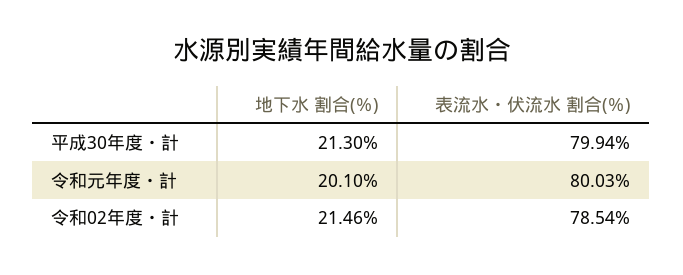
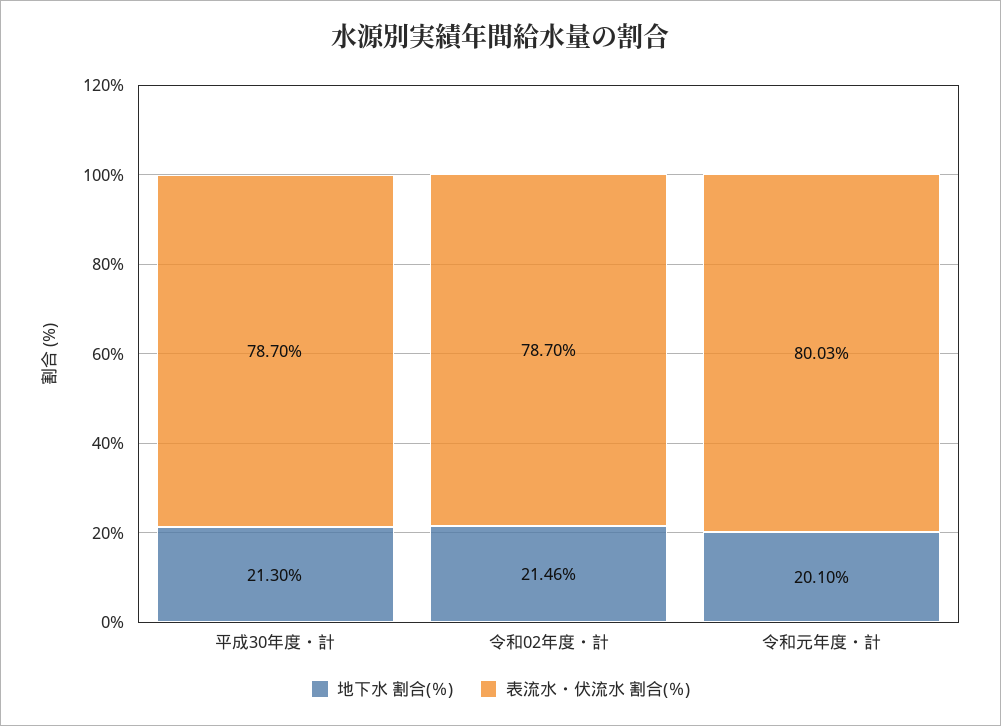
表流水・伏流水 割合(％), 平成30年度・計: 79.94 -> 78.7
表流水・伏流水 割合(％), 令和02年度・計: 78.54 -> 78.7

